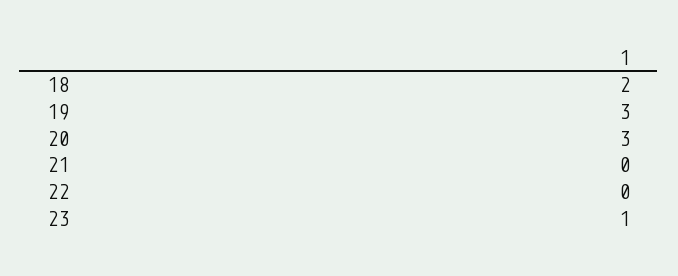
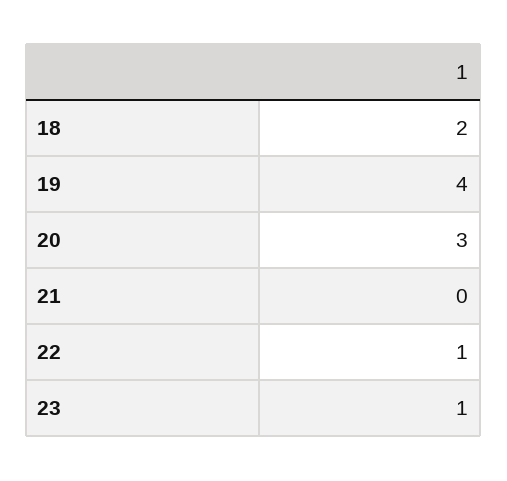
19: 3 -> 4
22: 0 -> 1

